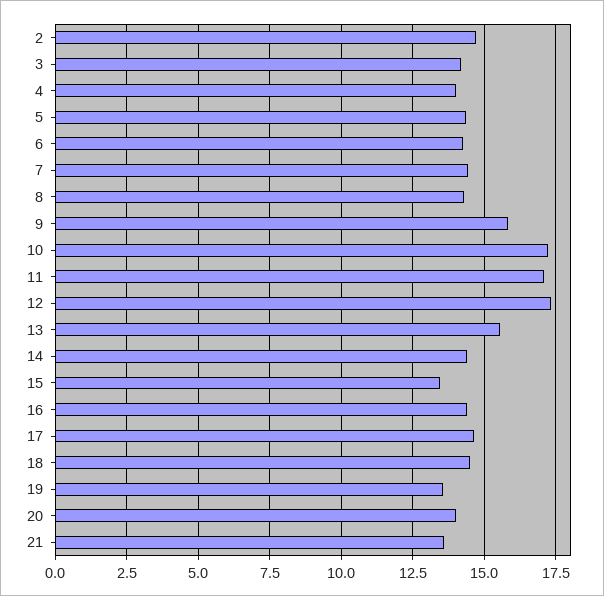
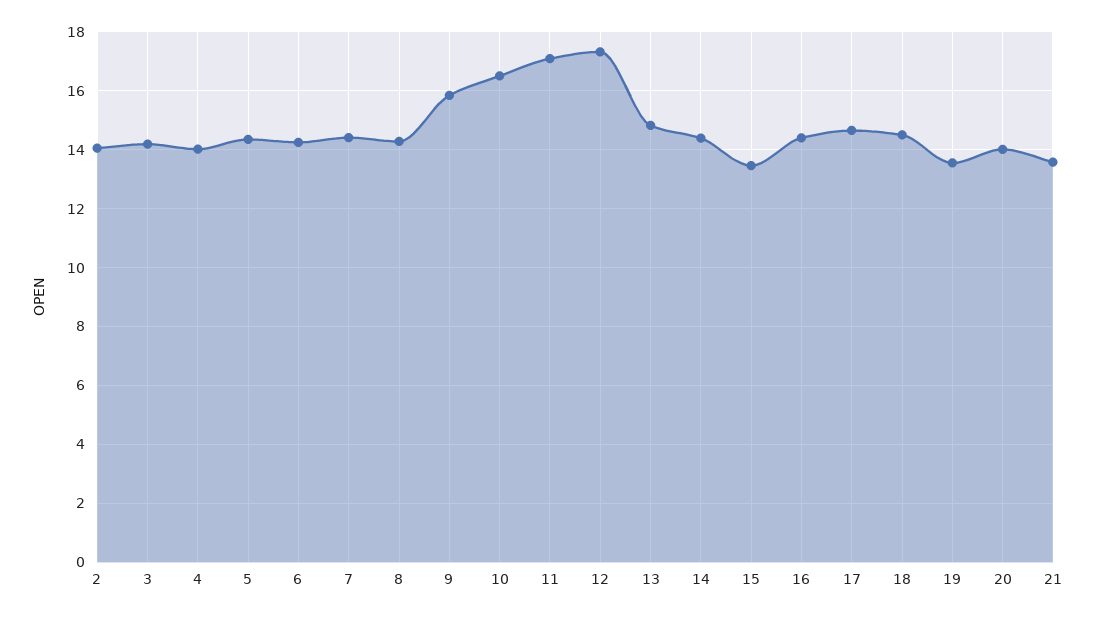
2: 14.75 -> 14
10: 17.25 -> 16.5
13: 15.5 -> 14.75

